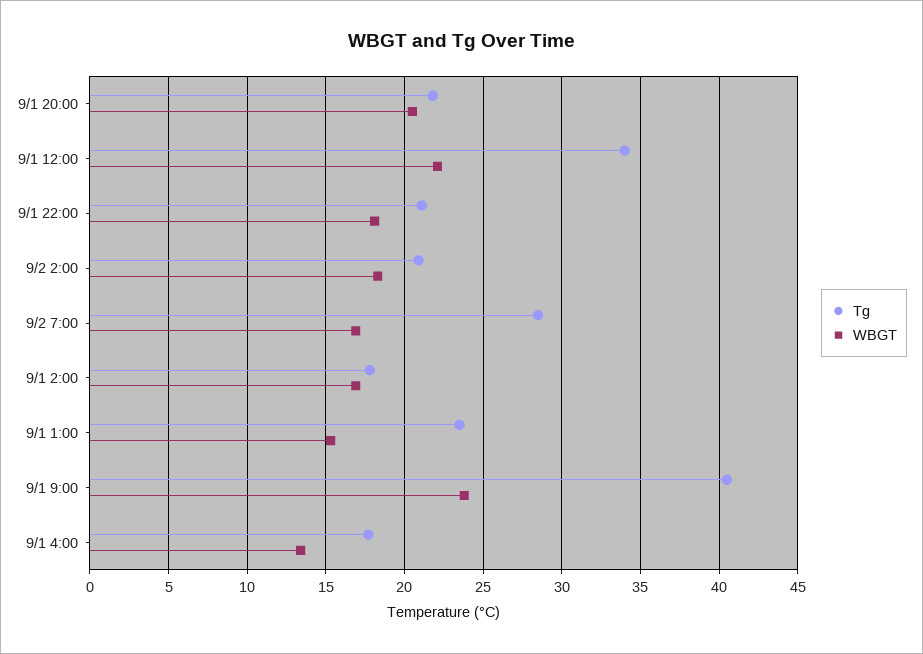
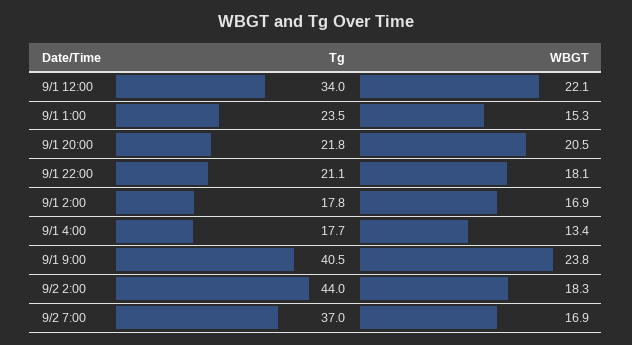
Tg, 9/2 2:00: 21 -> 44
Tg, 9/2 7:00: 28.5 -> 37

